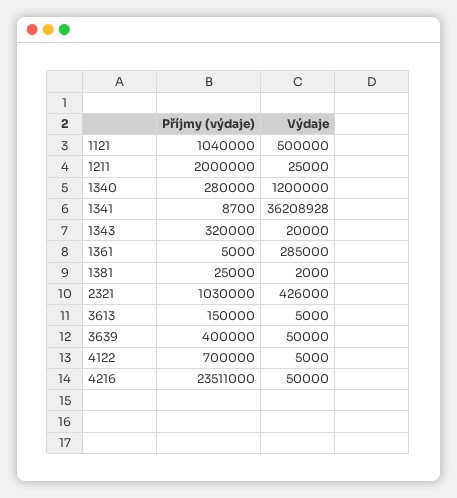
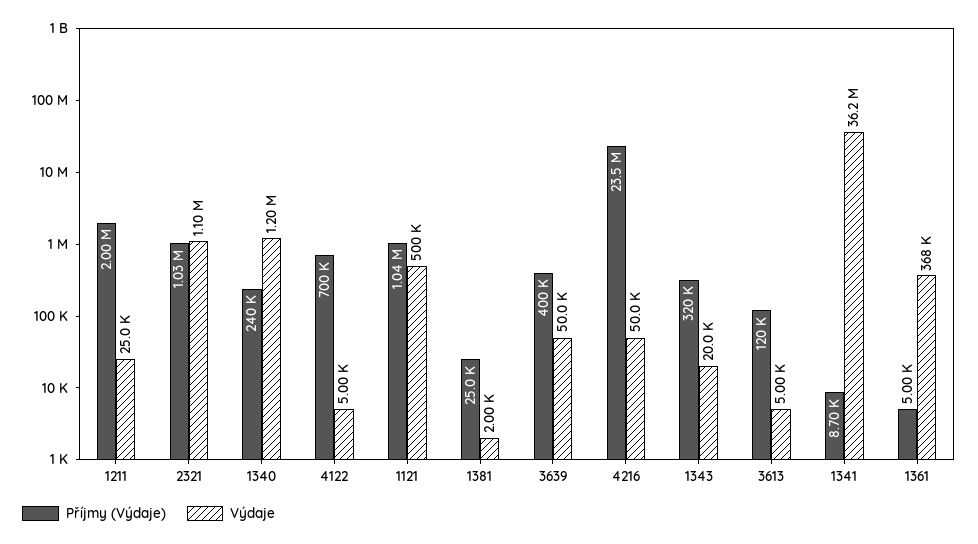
Příjmy (výdaje), 1340: 280000 -> 240000
Výdaje, 1361: 285000 -> 368000
Výdaje, 2321: 426000 -> 1100000
Příjmy (výdaje), 3613: 150000 -> 120000

